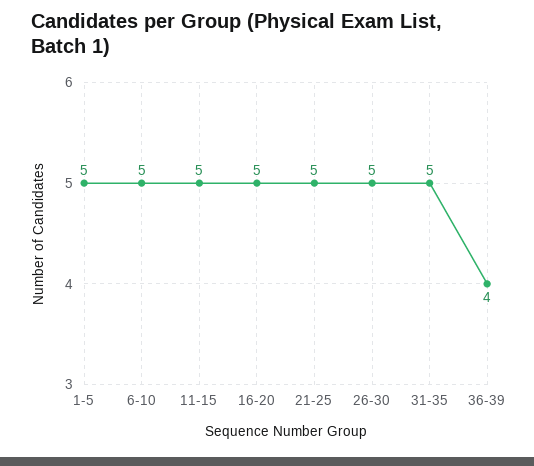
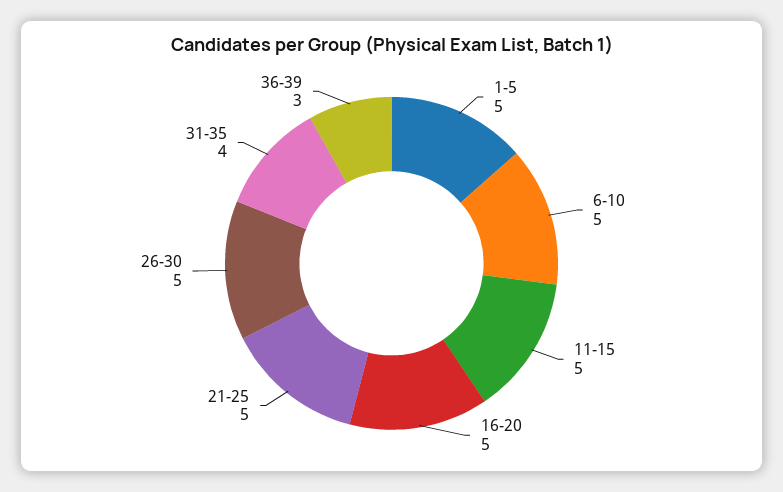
31-35: 5 -> 4
36-39: 4 -> 3

